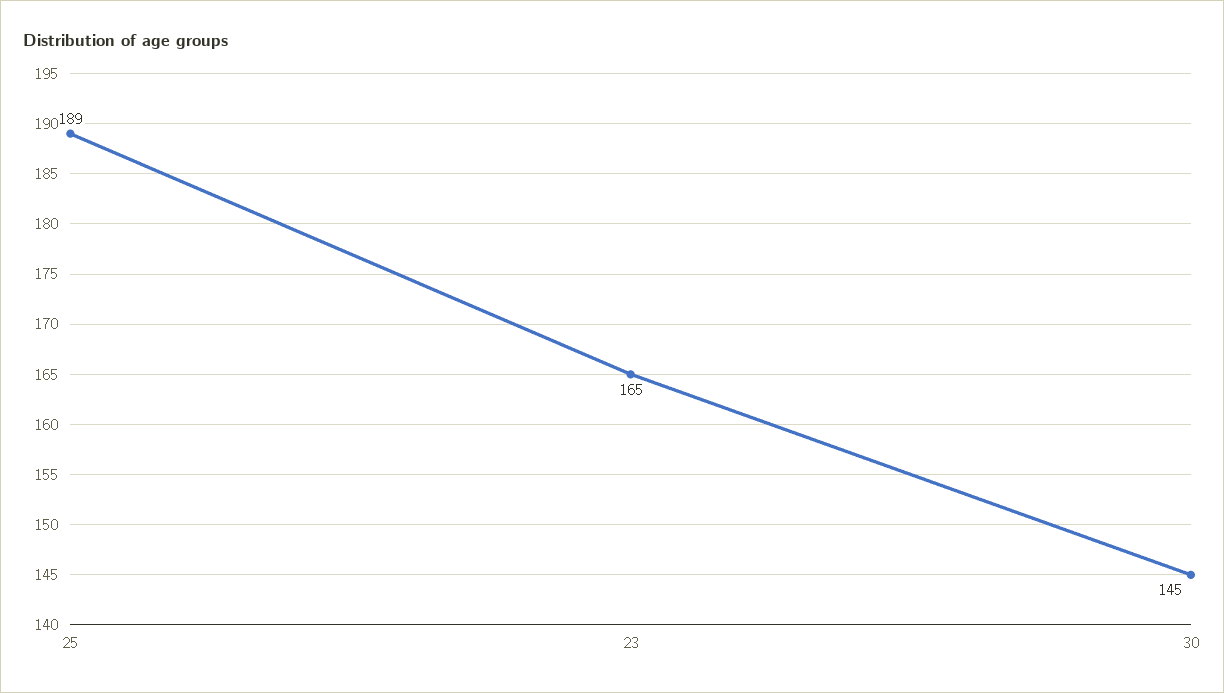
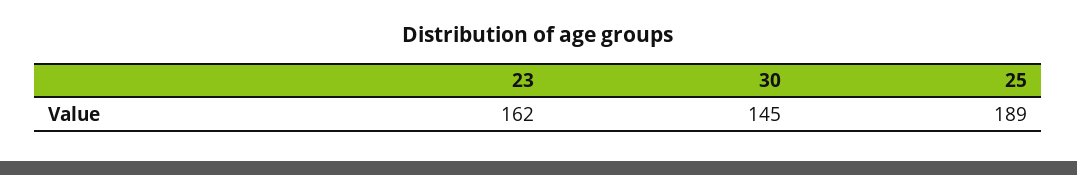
23: 165 -> 162

